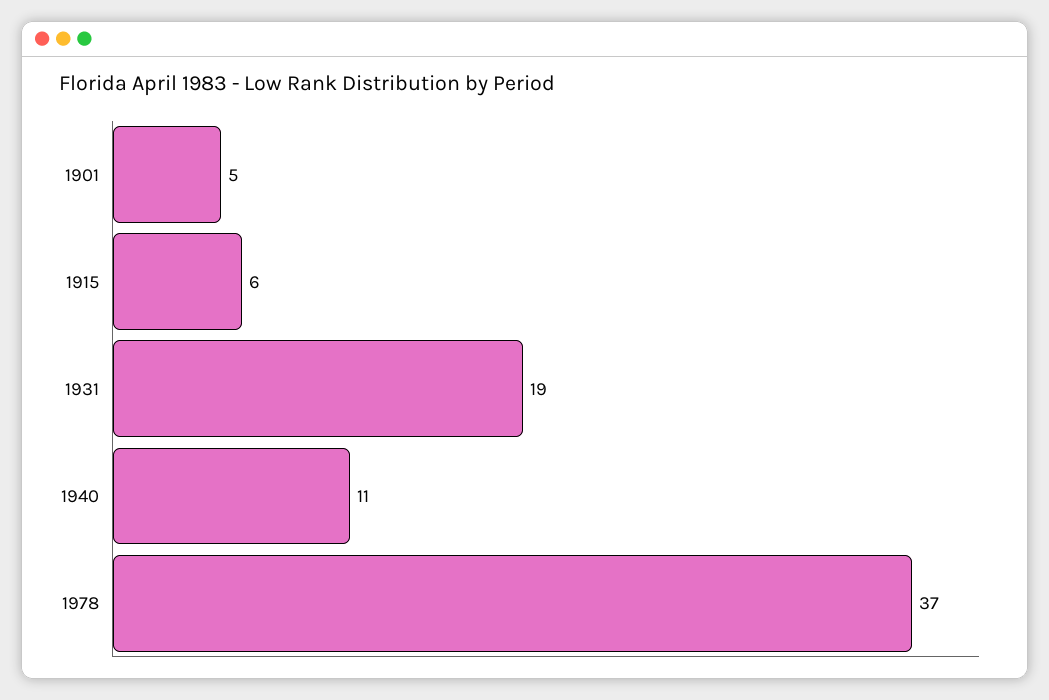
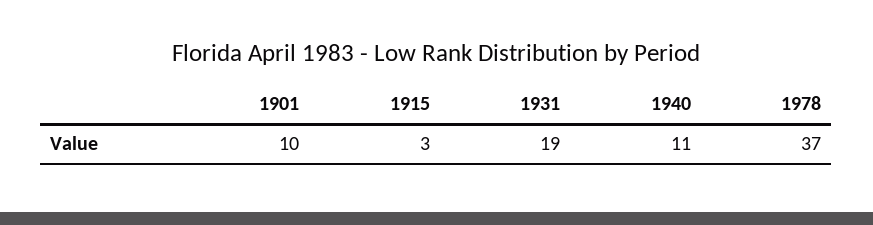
1901: 5 -> 10
1915: 6 -> 3

